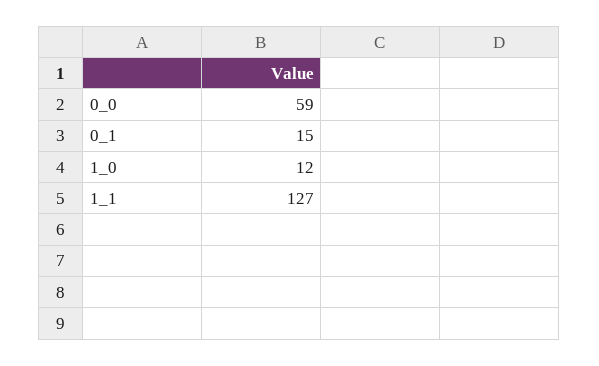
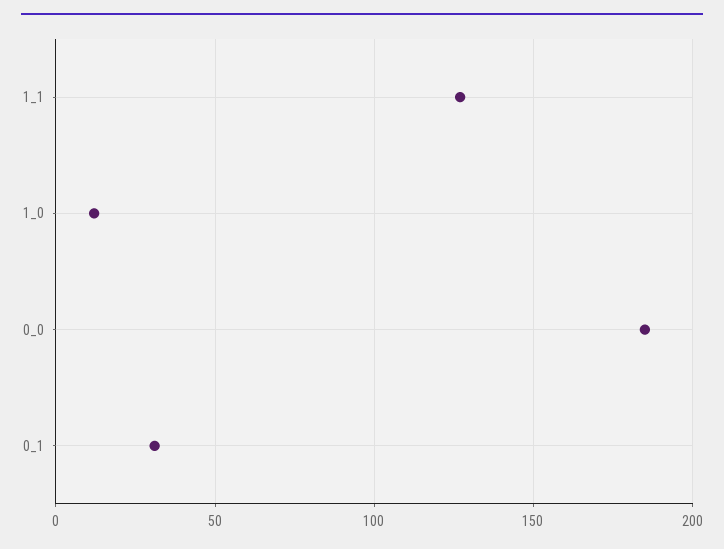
0_0: 59 -> 185
0_1: 15 -> 30

